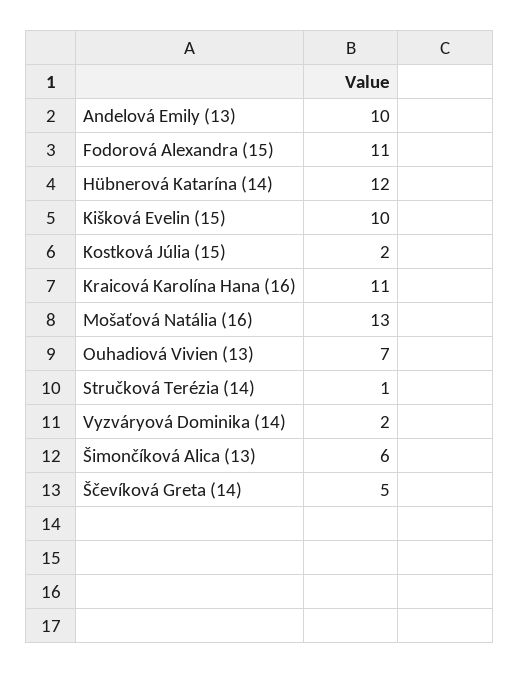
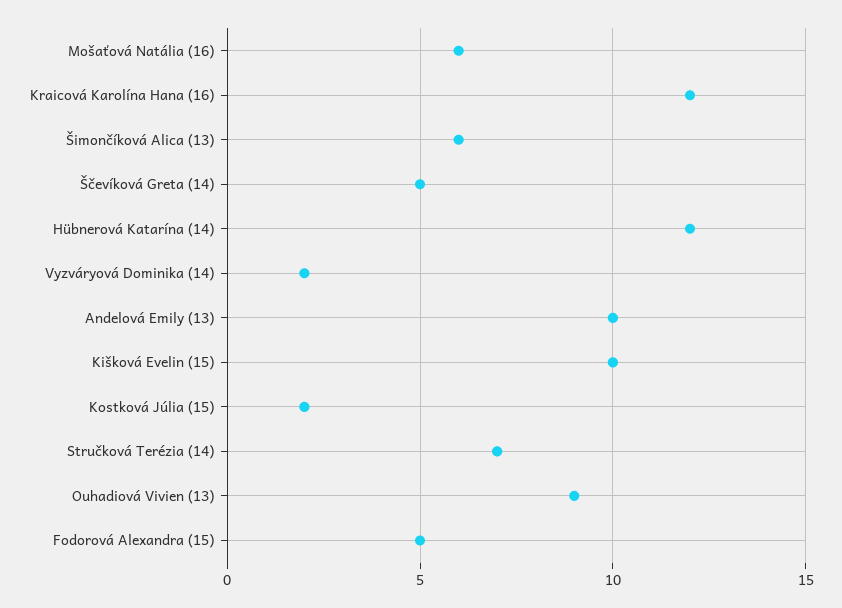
Fodorová Alexandra (15): 11 -> 5
Kraicová Karolína Hana (16): 11 -> 12
Mošaťová Natália (16): 13 -> 6
Ouhadiová Vivien (13): 7 -> 9
Stručková Terézia (14): 1 -> 7

